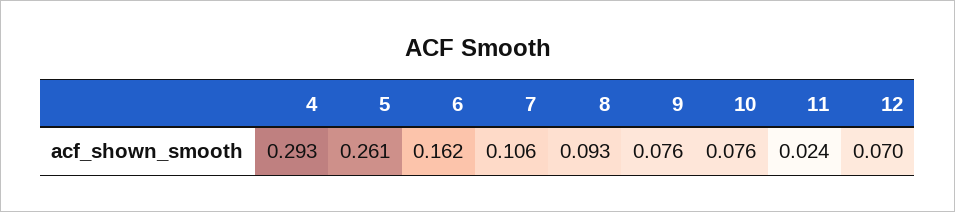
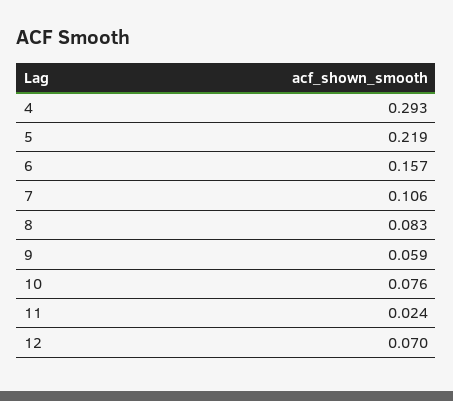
5: 0.261 -> 0.219
6: 0.162 -> 0.157
8: 0.093 -> 0.083
9: 0.076 -> 0.059

